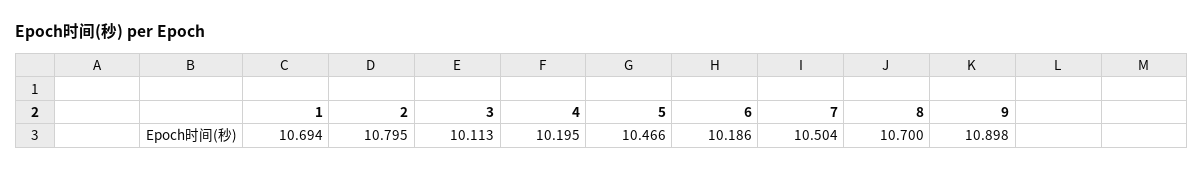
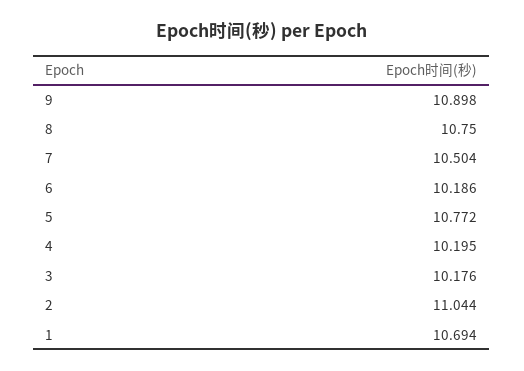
2: 10.795 -> 11.044
3: 10.113 -> 10.176
5: 10.466 -> 10.772
8: 10.7 -> 10.75

